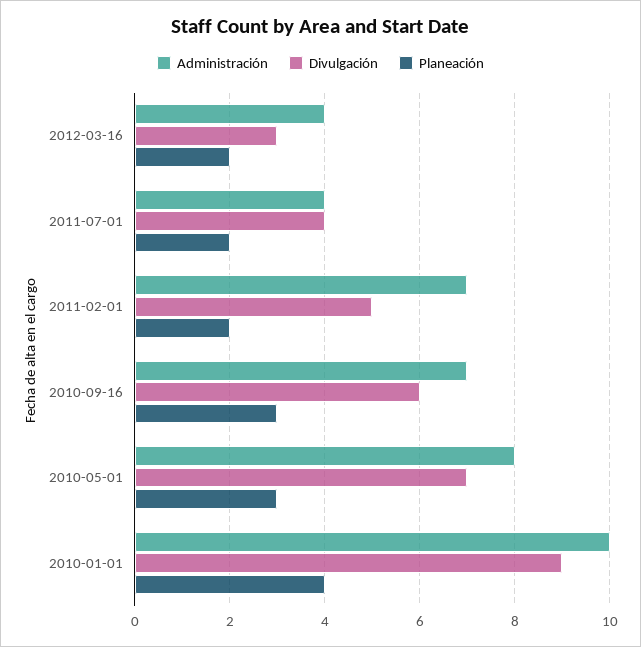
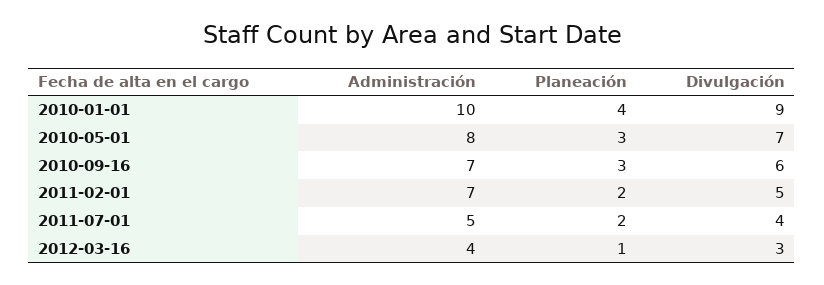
Planeación, 2012-03-16: 2 -> 1
Administración, 2011-07-01: 4 -> 5

